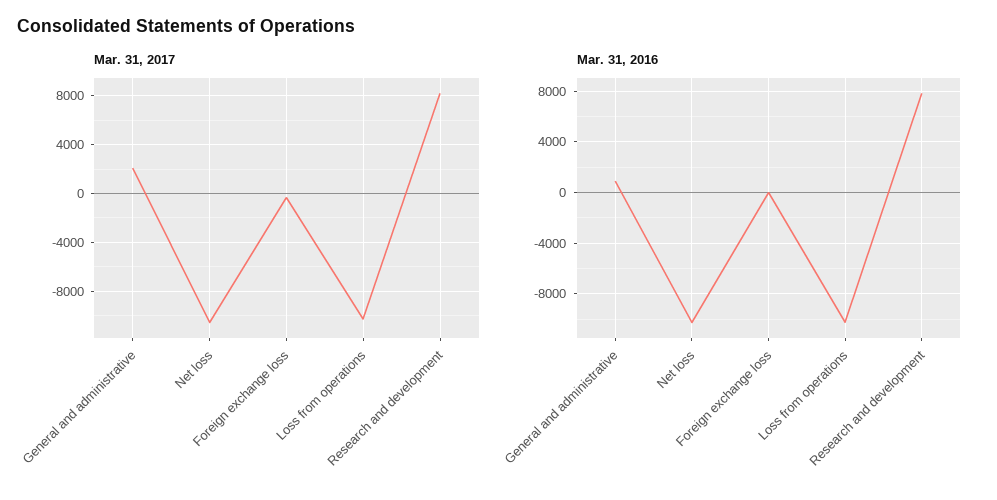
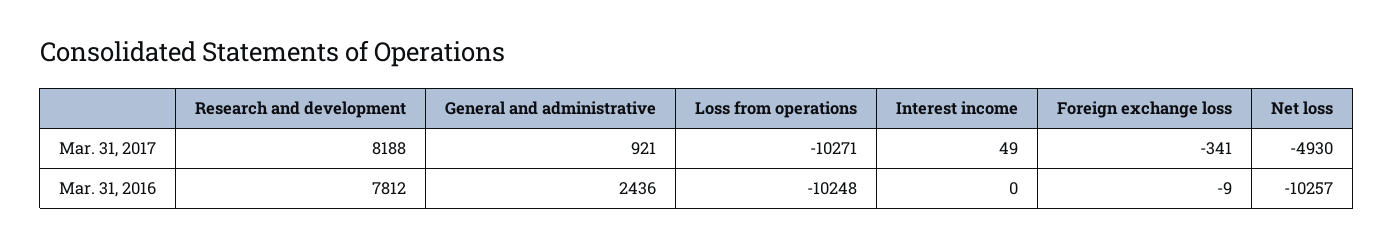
Mar. 31, 2017, General and administrative: 2000 -> 921
Mar. 31, 2017, Net loss: -10500 -> -4930
Mar. 31, 2016, General and administrative: 1000 -> 2436
Mar. 31, 2017, Interest income: none -> 49
Mar. 31, 2016, Interest income: none -> 0

